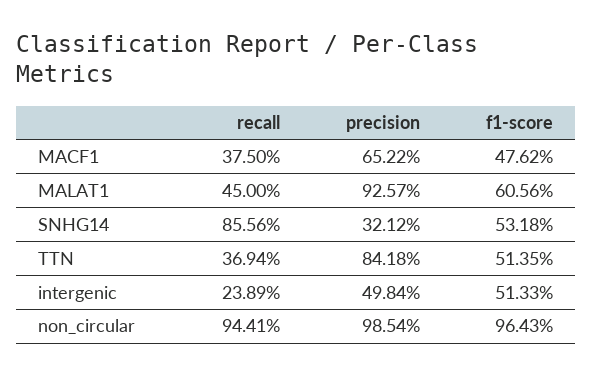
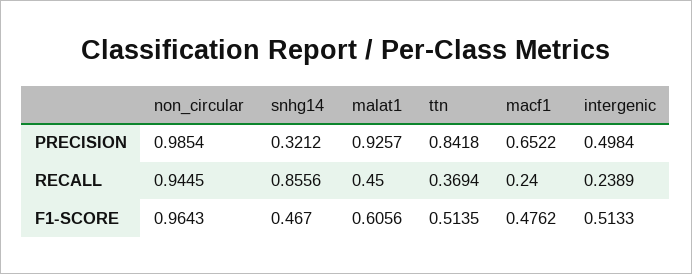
recall, MACF1: 0.375 -> 0.24
f1-score, SNHG14: 0.5318 -> 0.467
recall, non_circular: 0.9441 -> 0.9445

